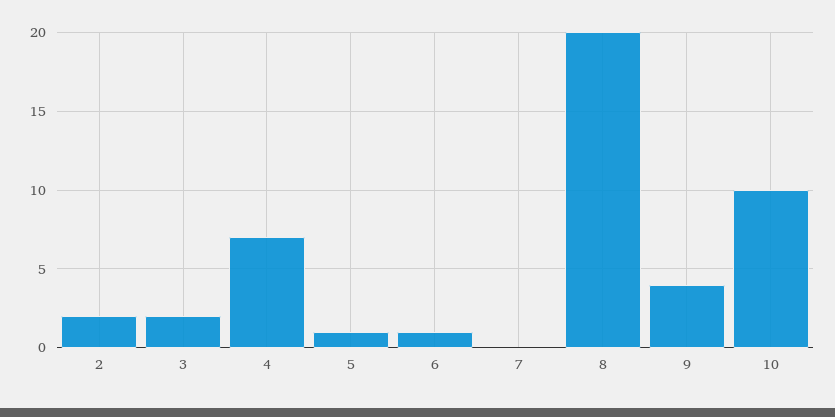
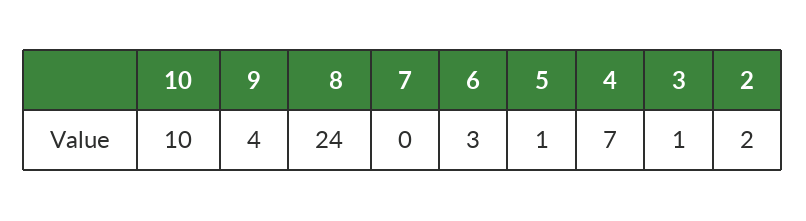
3: 2 -> 1
6: 1 -> 3
8: 20 -> 24

